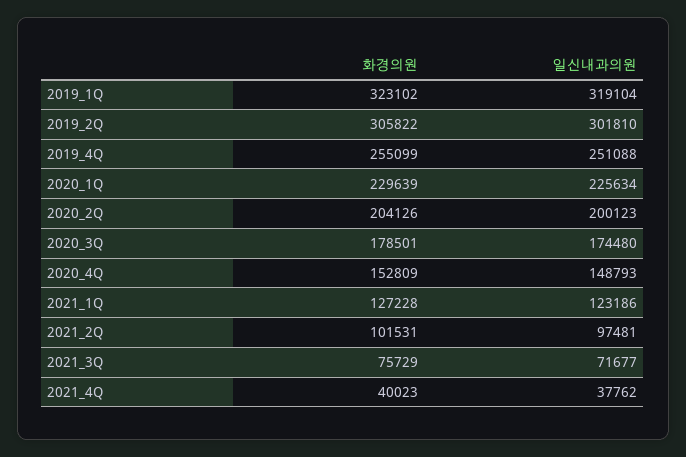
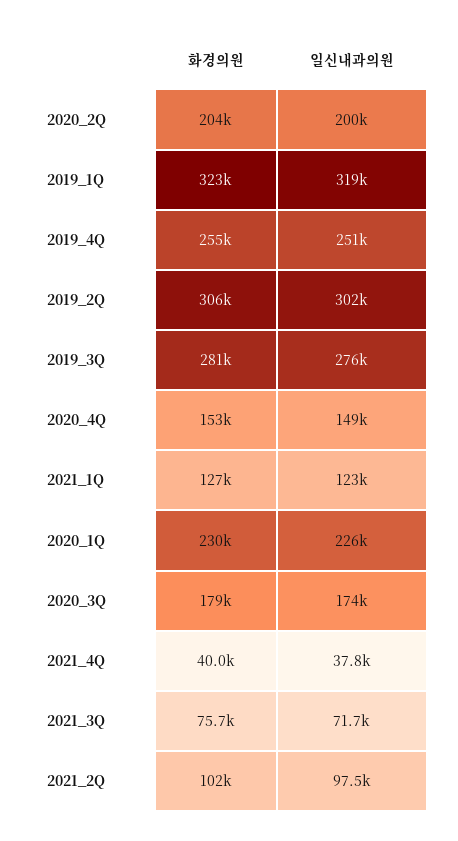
화경의원, 2019_3Q: none -> 281000
일신내과의원, 2019_3Q: none -> 276000

